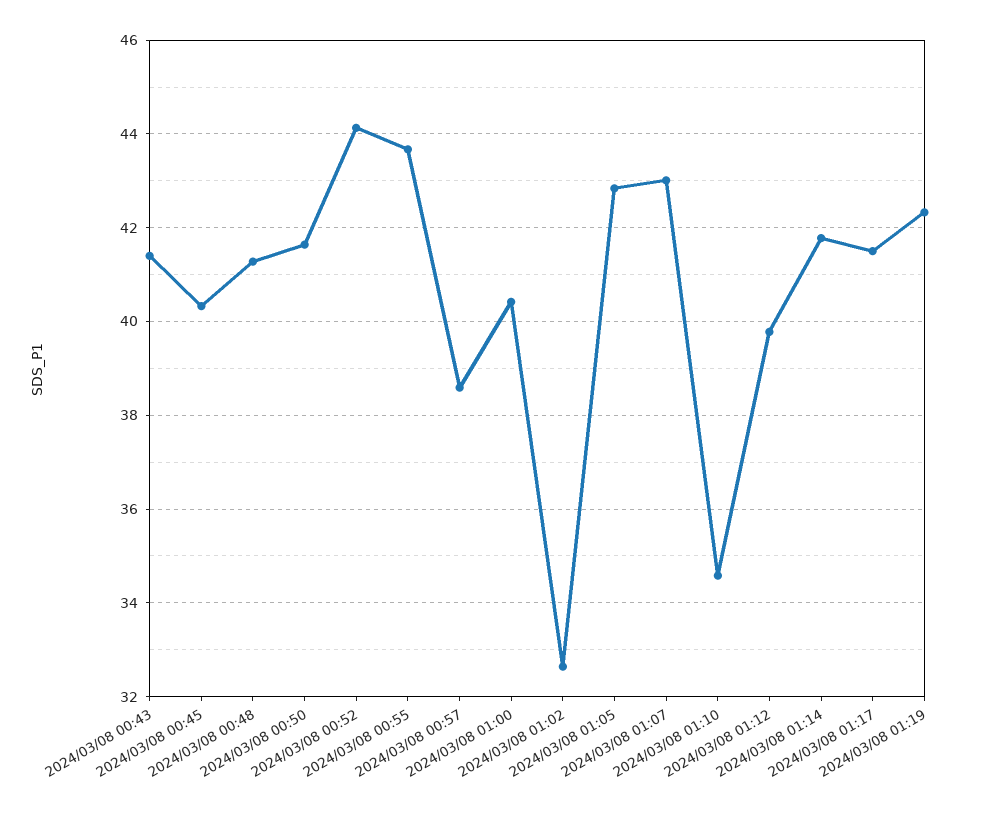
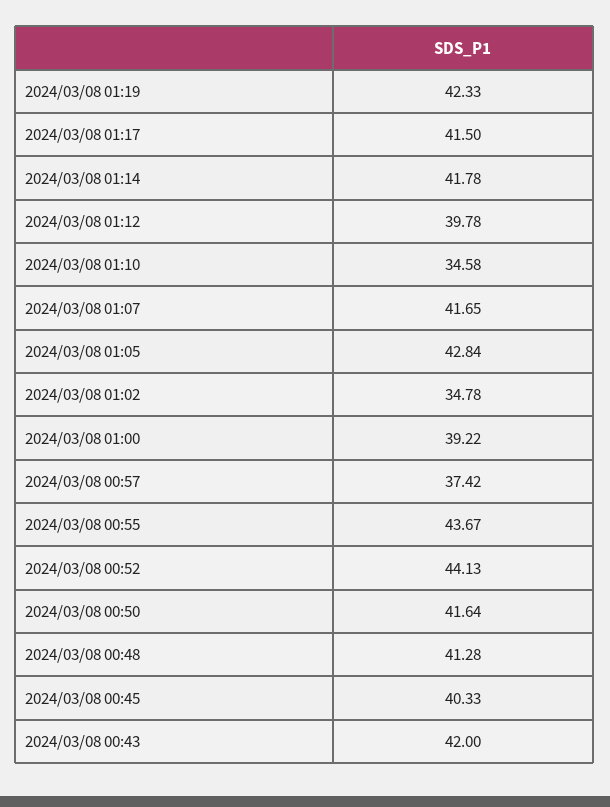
2024/03/08 00:43: 41.4 -> 42
2024/03/08 00:57: 38.6 -> 37.42
2024/03/08 01:00: 40.4 -> 39.22
2024/03/08 01:02: 32.6 -> 34.78
2024/03/08 01:07: 43 -> 41.65

